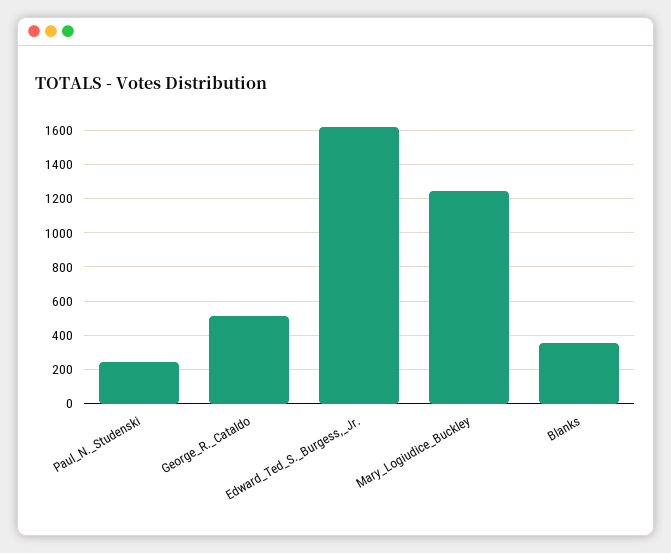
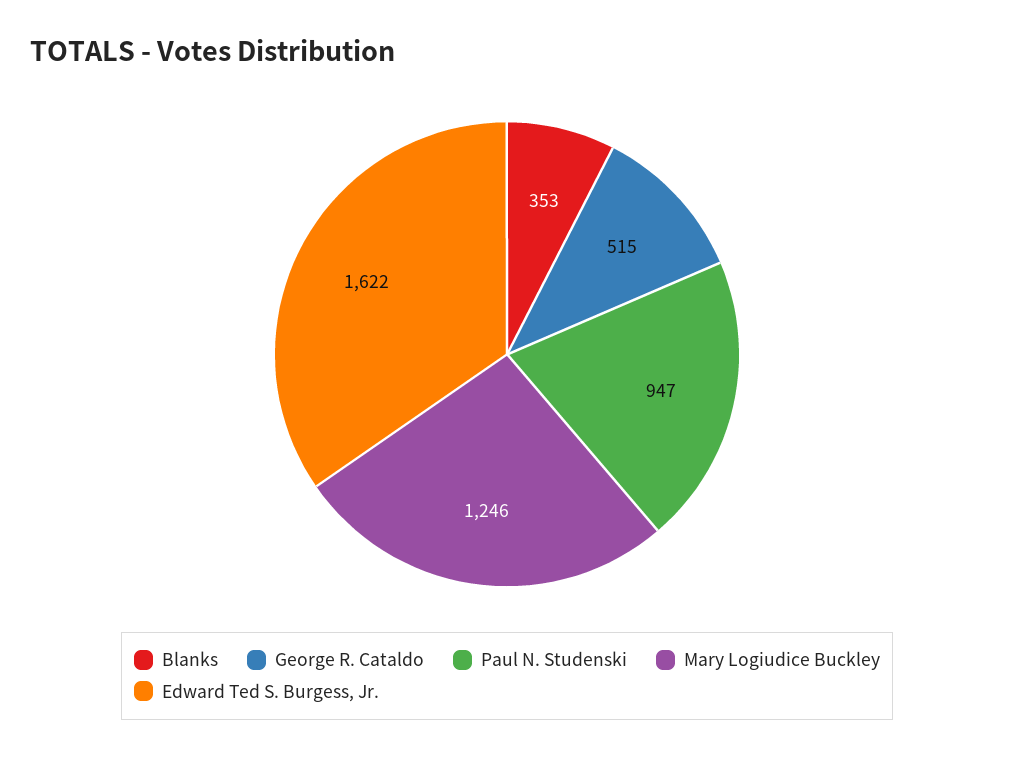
Paul_N._Studenski: 250 -> 947

